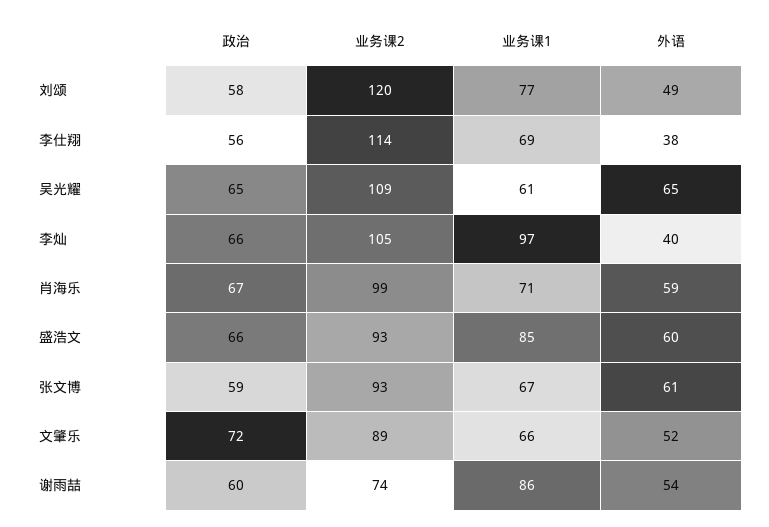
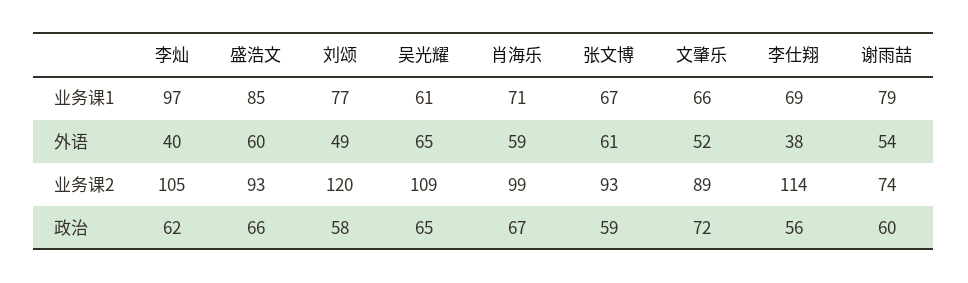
政治, 李灿: 66 -> 62
业务课1, 谢雨喆: 86 -> 79

